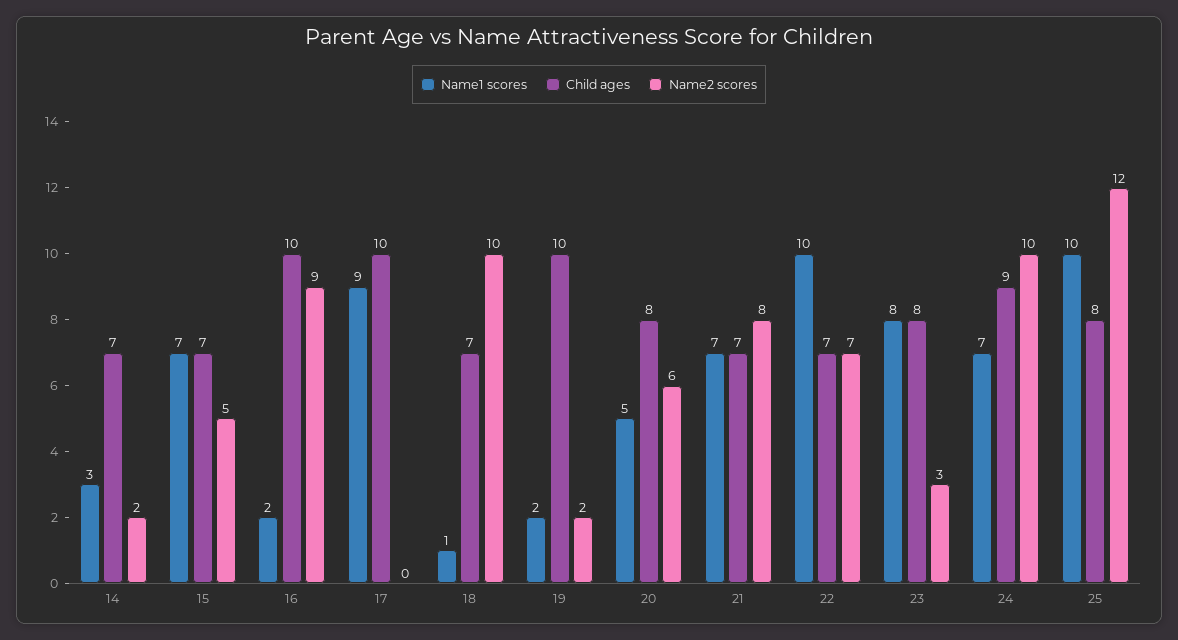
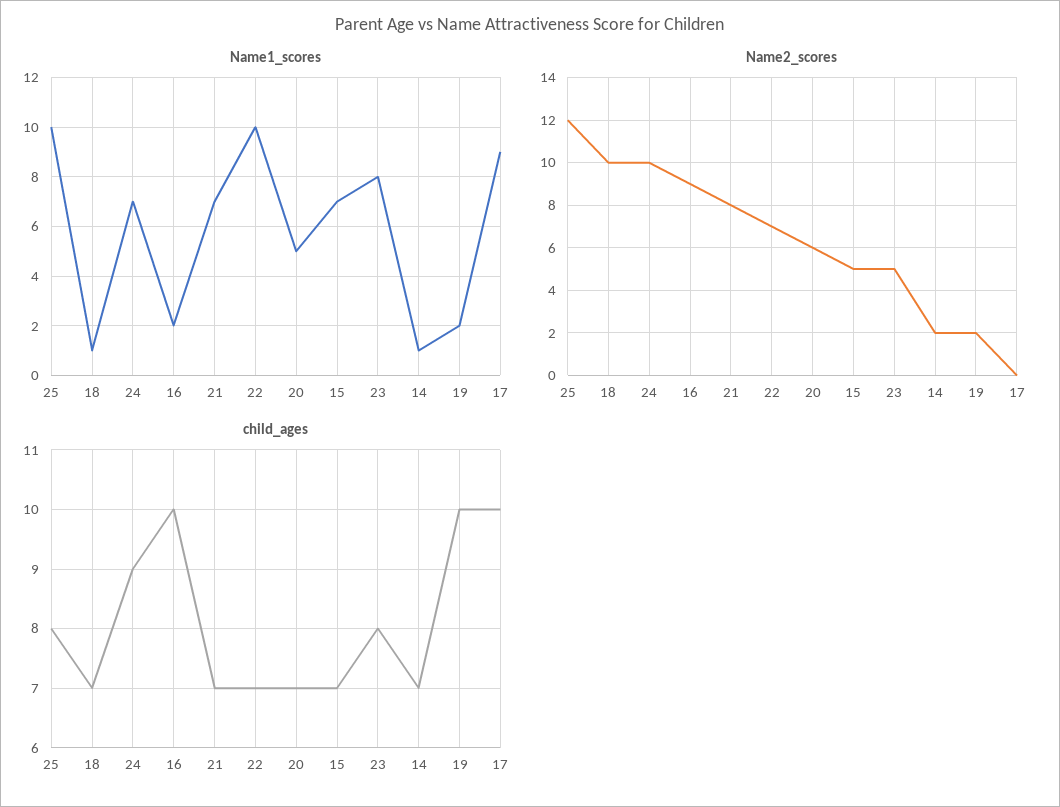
Name1 scores, 14: 3 -> 1
Child ages, 20: 8 -> 7
Name2 scores, 23: 3 -> 5

